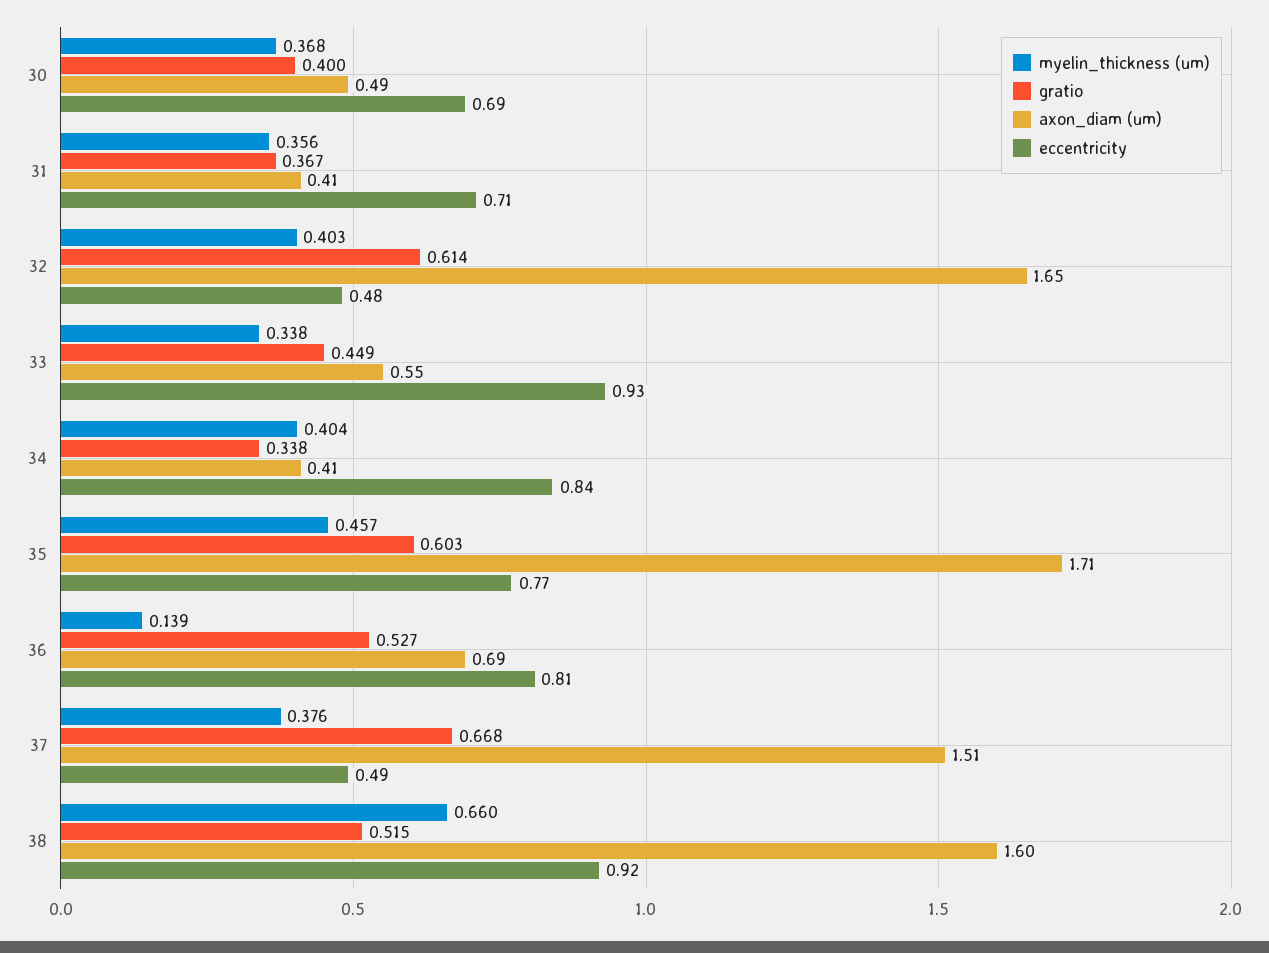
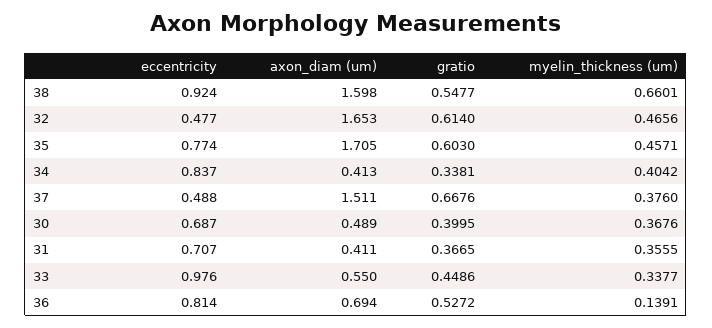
myelin_thickness (um), 32: 0.403 -> 0.4656
eccentricity, 33: 0.93 -> 0.976
gratio, 38: 0.515 -> 0.5477

